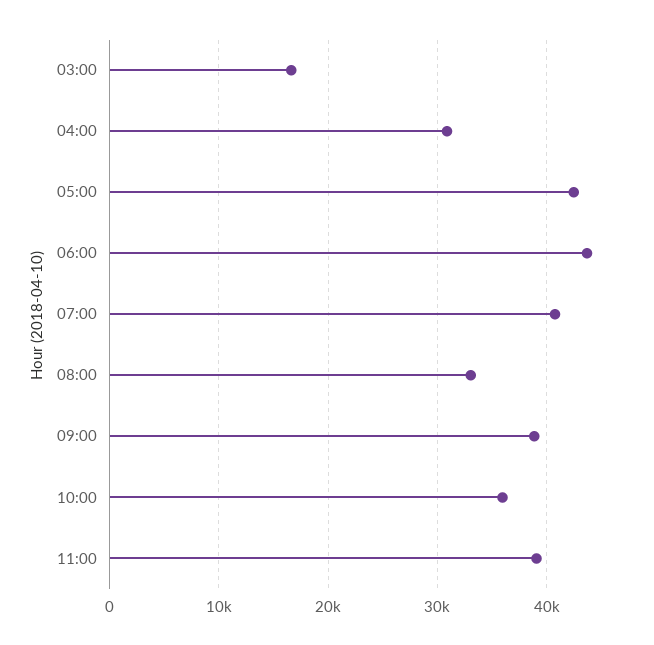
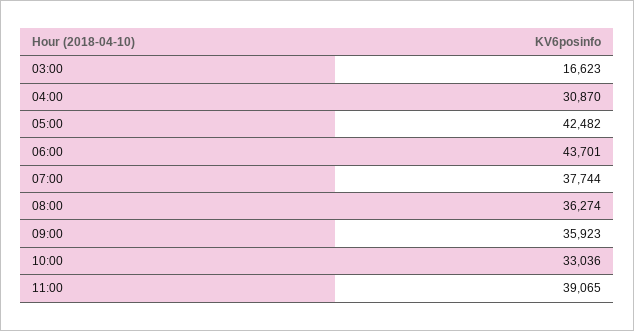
07:00: 41000 -> 37744
08:00: 33000 -> 36274
09:00: 39000 -> 35923
10:00: 36000 -> 33036

